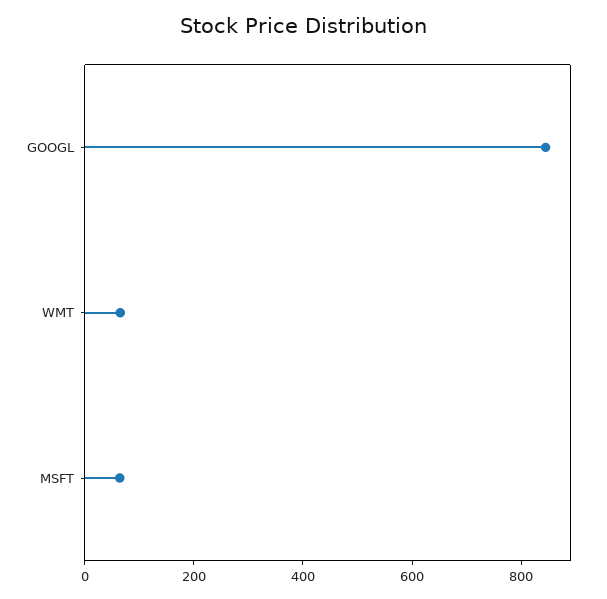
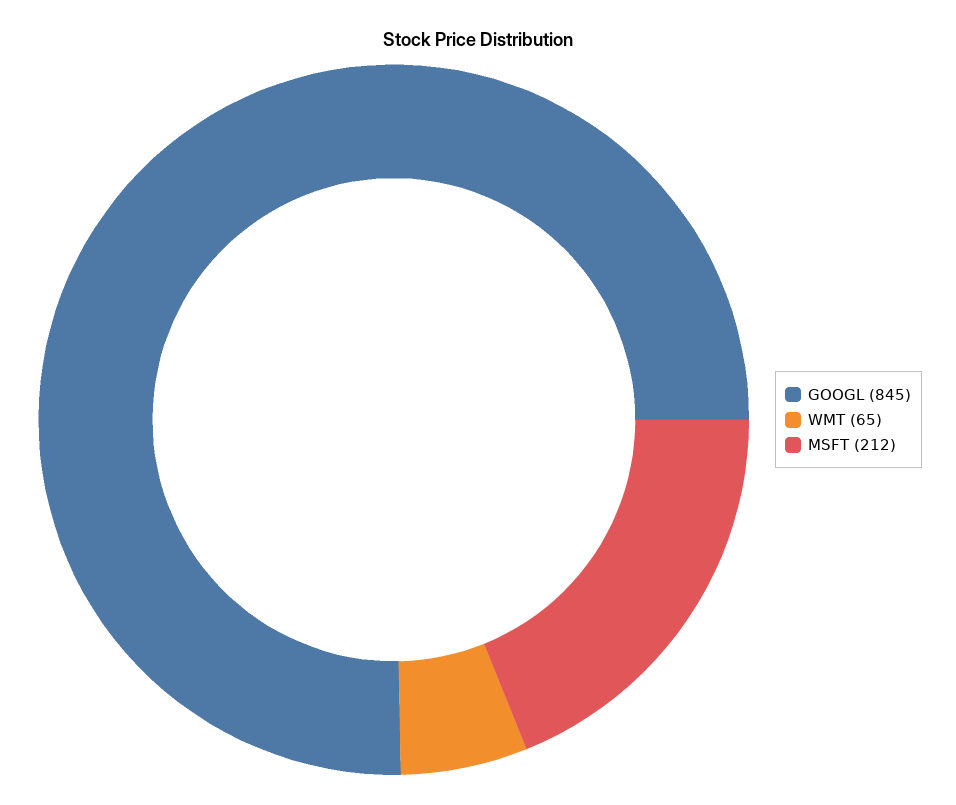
MSFT: 50 -> 212

